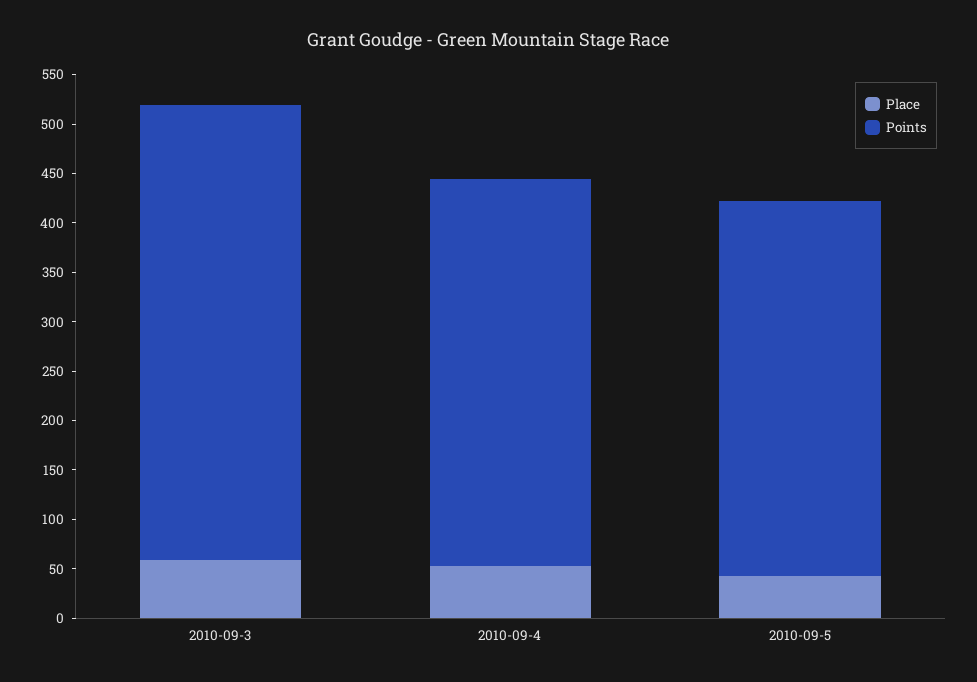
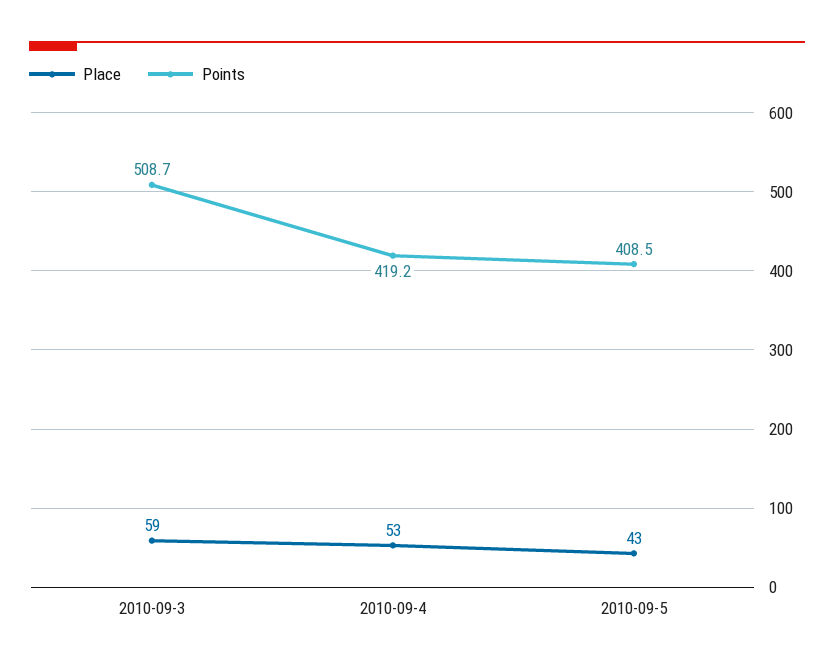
Points, 2010-09-3: 460 -> 508.7
Points, 2010-09-4: 390 -> 419.2
Points, 2010-09-5: 380 -> 408.5

